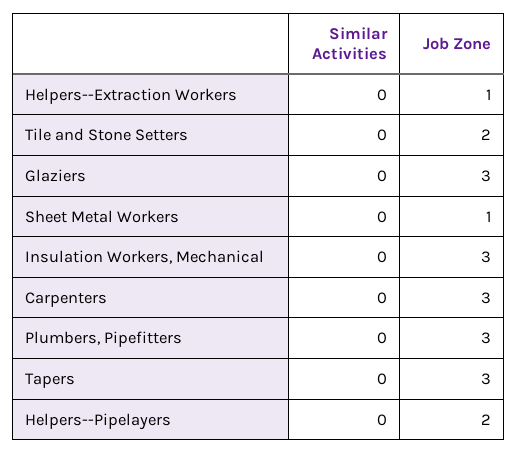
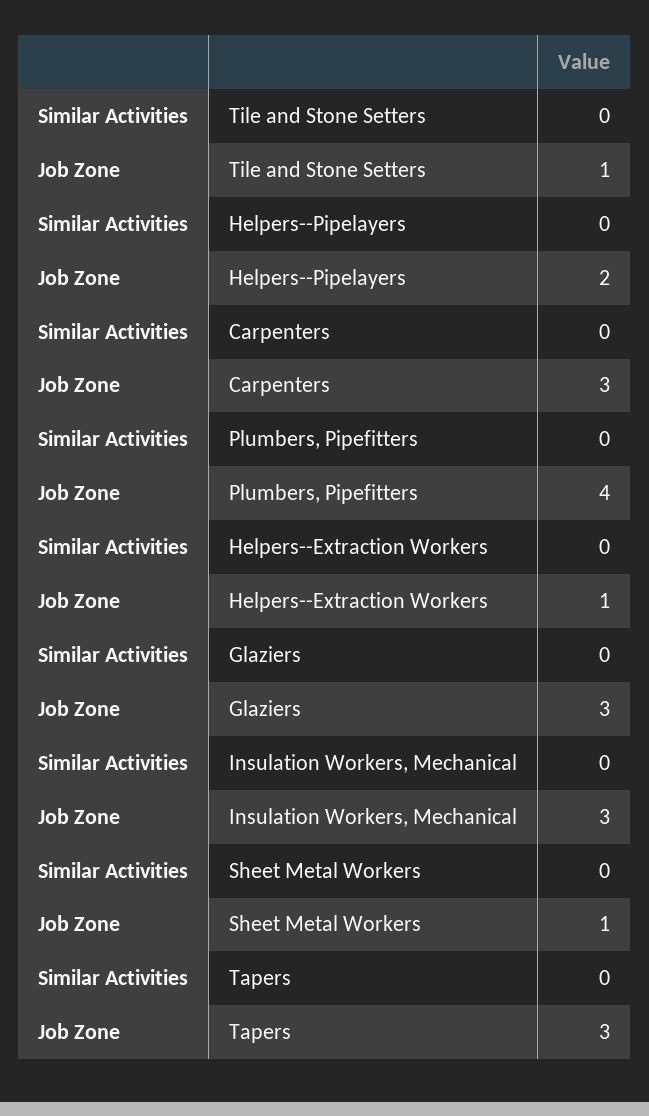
Job Zone, Tile and Stone Setters: 2 -> 1
Job Zone, Plumbers, Pipefitters: 3 -> 4

